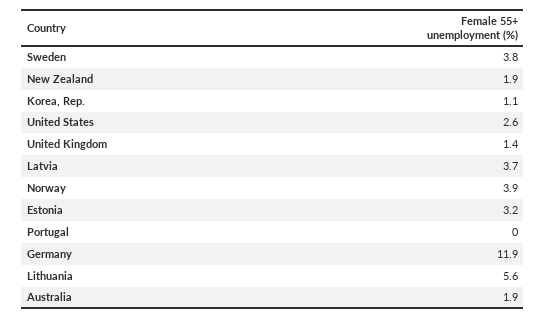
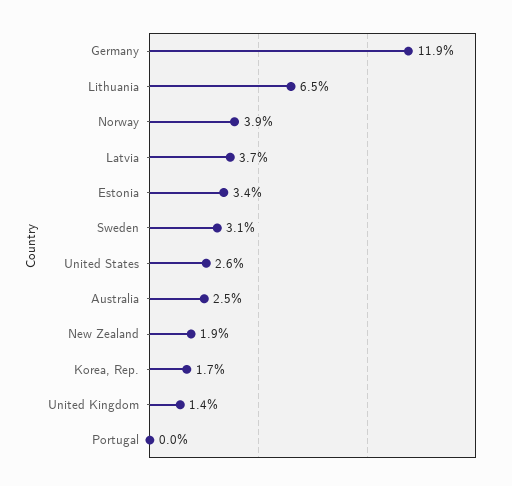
Sweden: 3.8 -> 3.1
Korea, Rep.: 1.1 -> 1.7
Estonia: 3.2 -> 3.4
Lithuania: 5.6 -> 6.5
Australia: 1.9 -> 2.5

